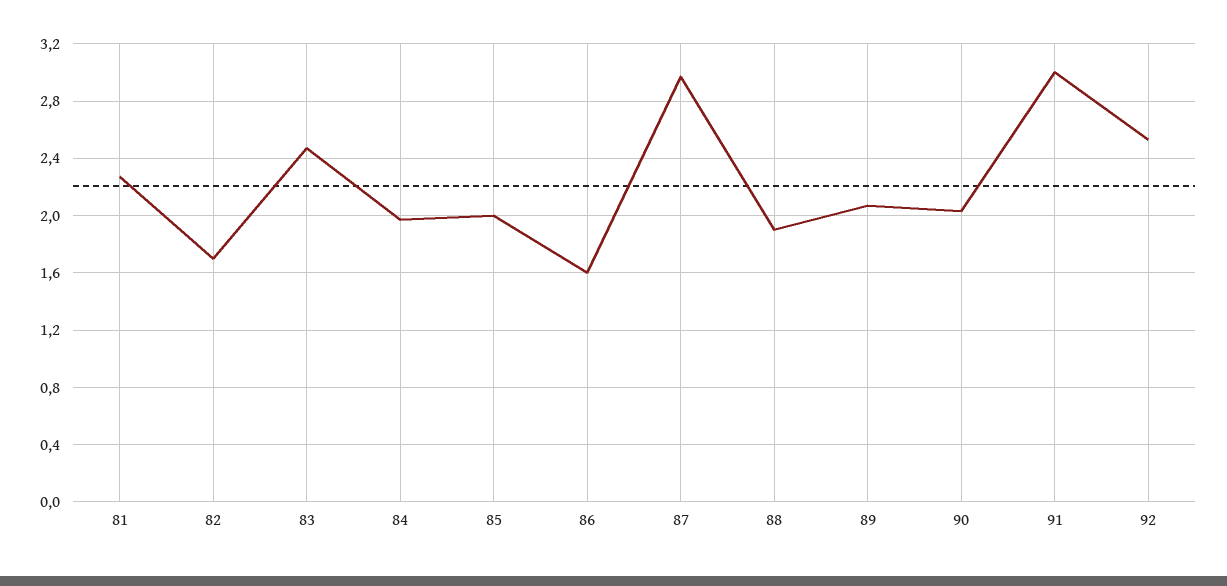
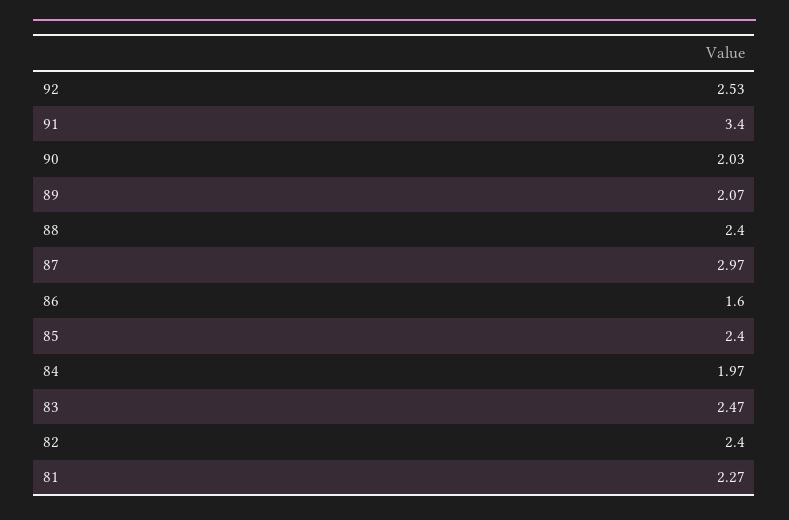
82: 1.7 -> 2.4
85: 2 -> 2.4
88: 1.9 -> 2.4
91: 3 -> 3.4

